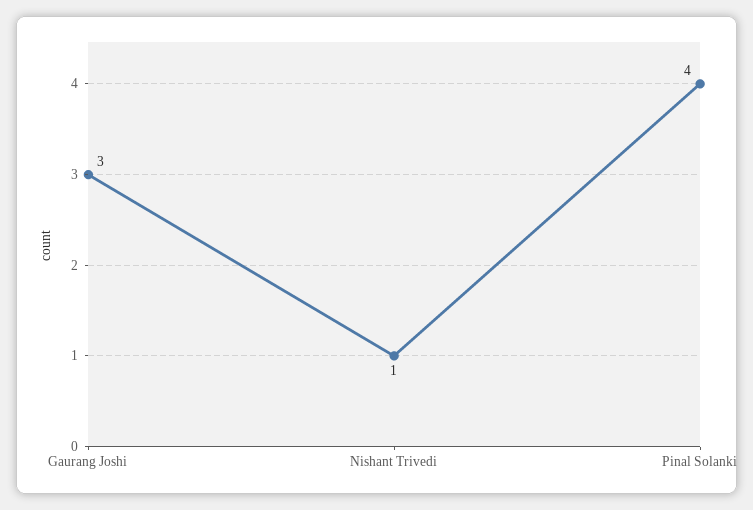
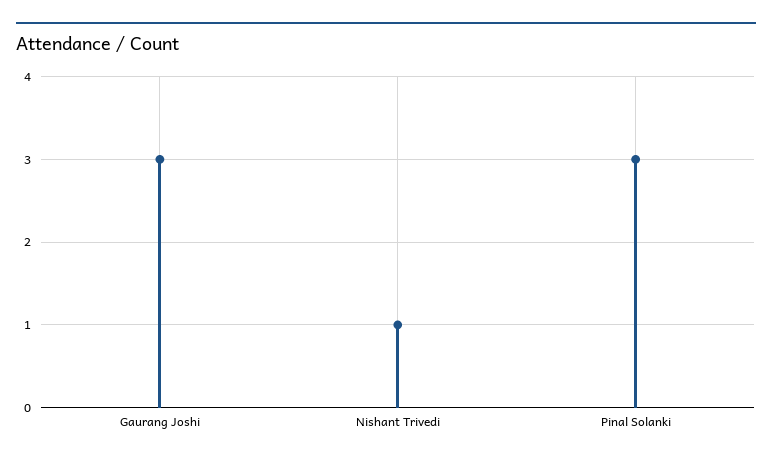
Pinal Solanki: 4 -> 3

